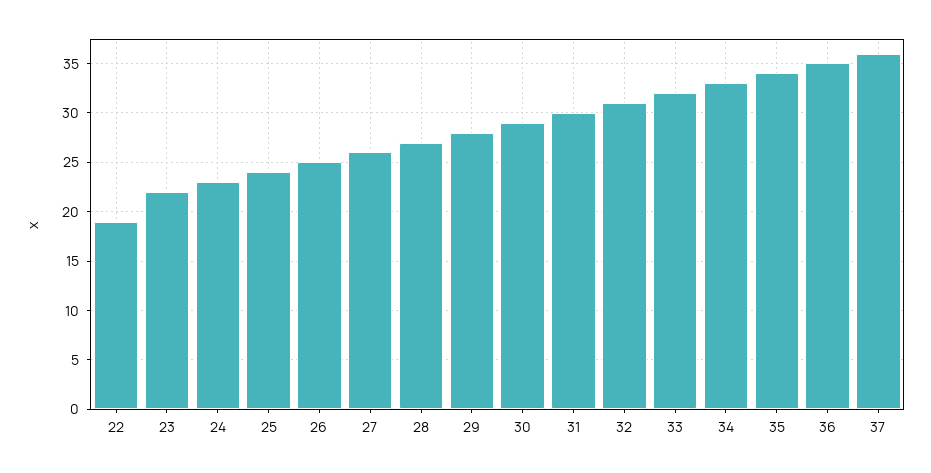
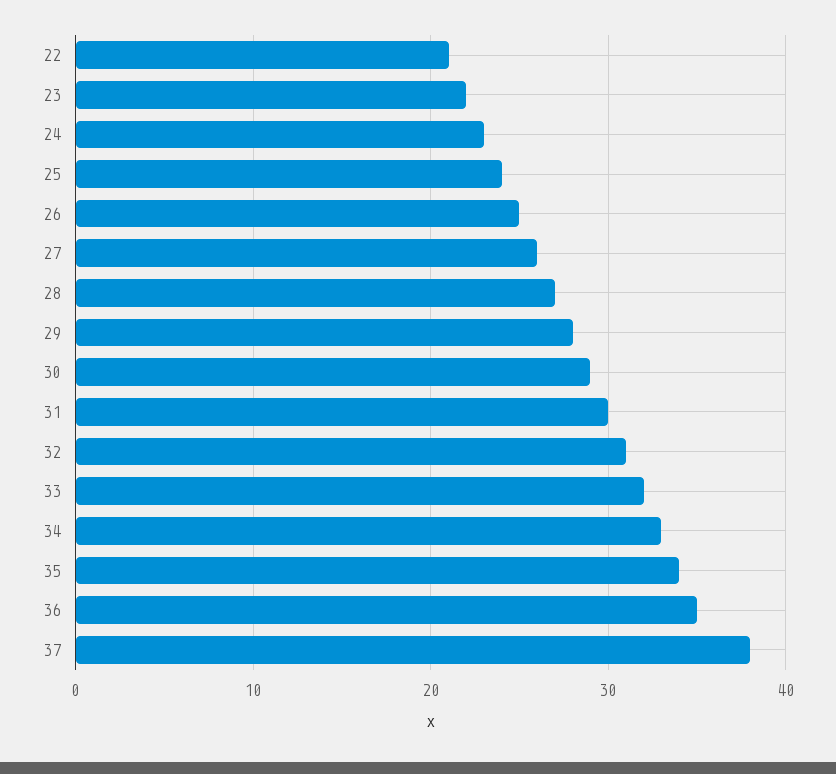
22: 19 -> 21
37: 36 -> 38

